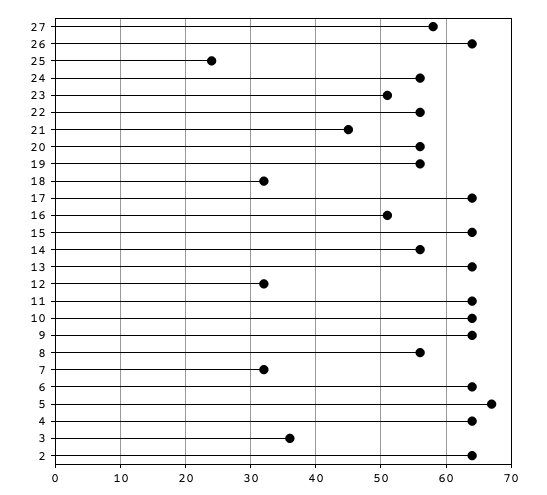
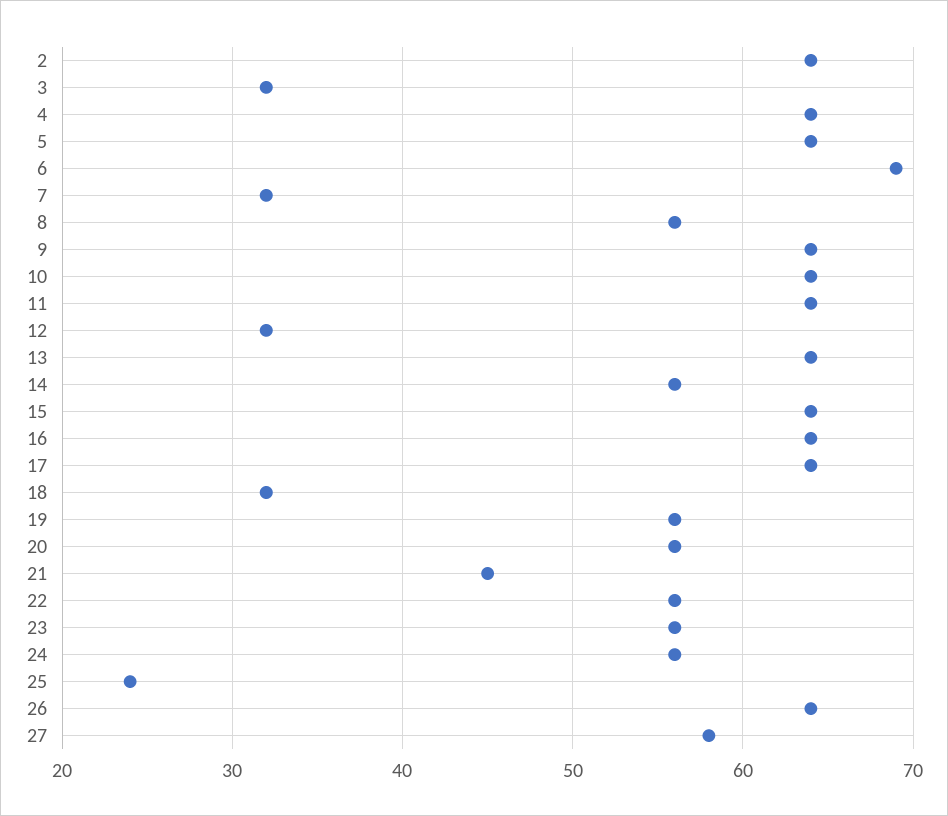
23: 51 -> 56
16: 51 -> 64
6: 64 -> 69
5: 67 -> 64
3: 36 -> 32

